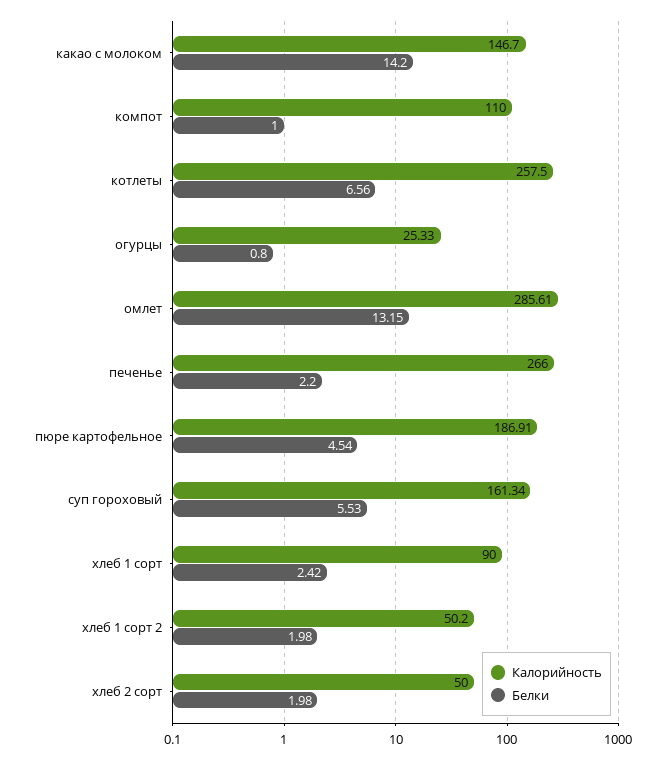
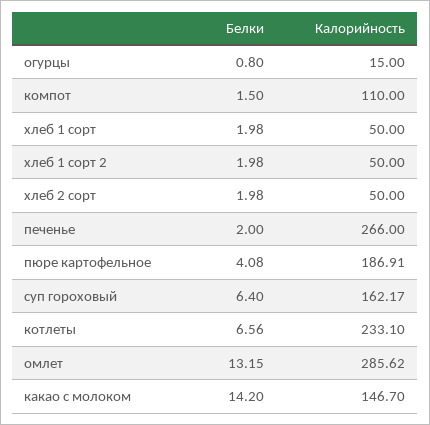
Белки, компот: 1 -> 1.5
Калорийность, котлеты: 257.5 -> 233.1
Калорийность, огурцы: 25.33 -> 15
Калорийность, омлет: 285.61 -> 285.62
Белки, печенье: 2.2 -> 2
Белки, пюре картофельное: 4.54 -> 4.08
Калорийность, суп гороховый: 161.34 -> 162.17
Белки, суп гороховый: 5.53 -> 6.4
Калорийность, хлеб 1 сорт: 90 -> 50
Белки, хлеб 1 сорт: 2.42 -> 1.98
Калорийность, хлеб 1 сорт 2: 50.2 -> 50

